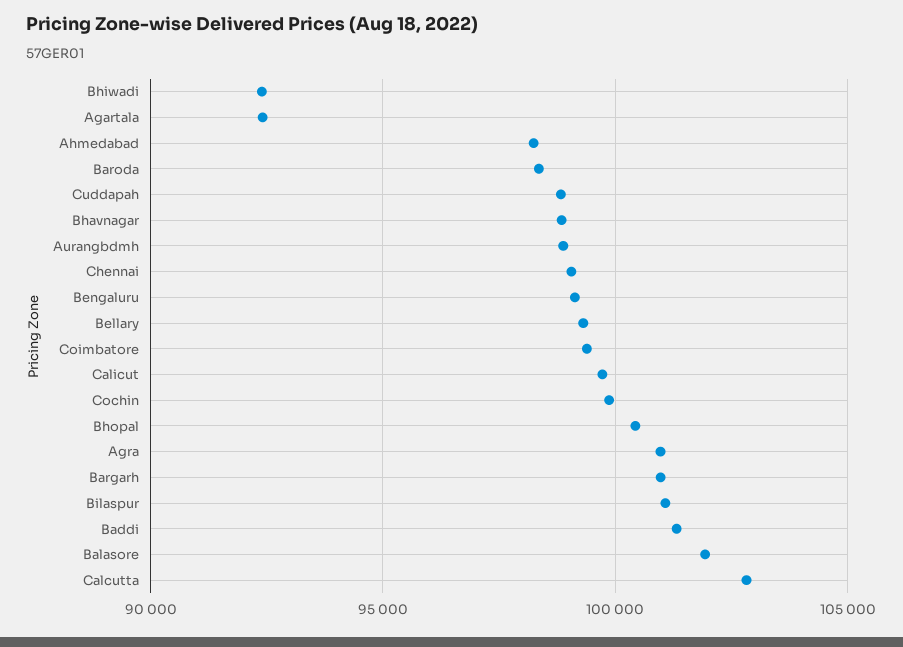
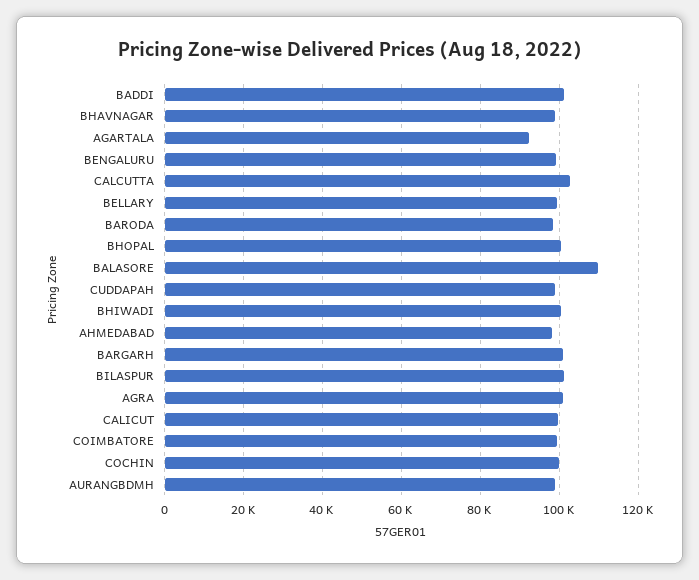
Bhiwadi: 92500 -> 100000
Chennai: 99000 -> none
Balasore: 102000 -> 110000

